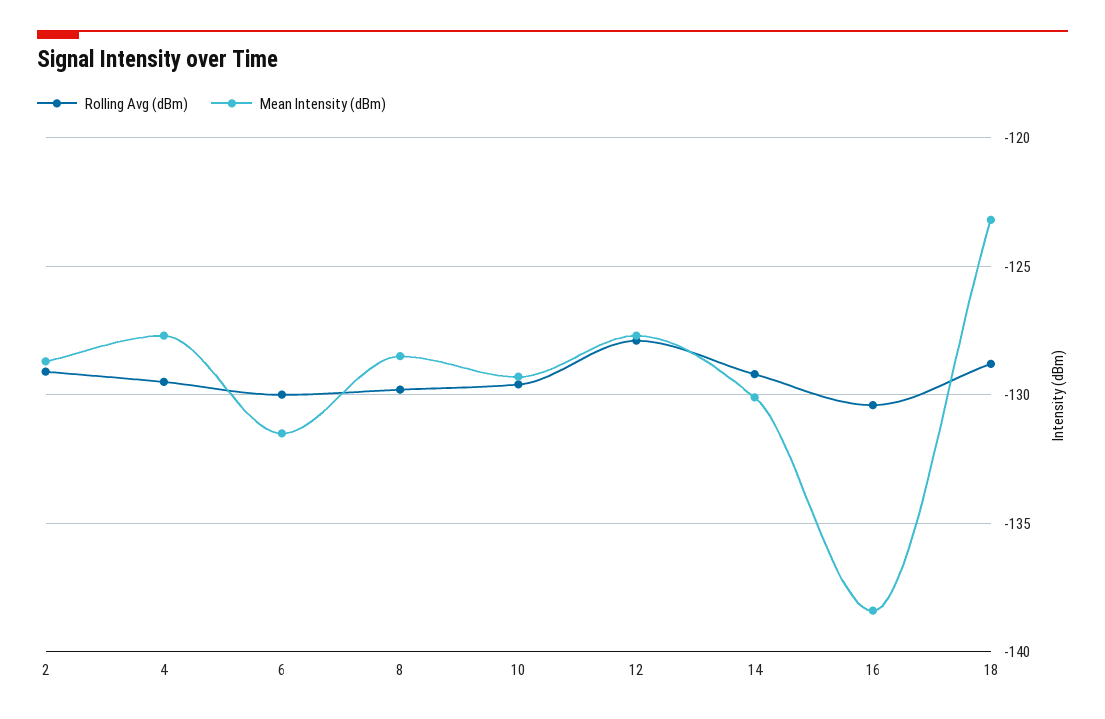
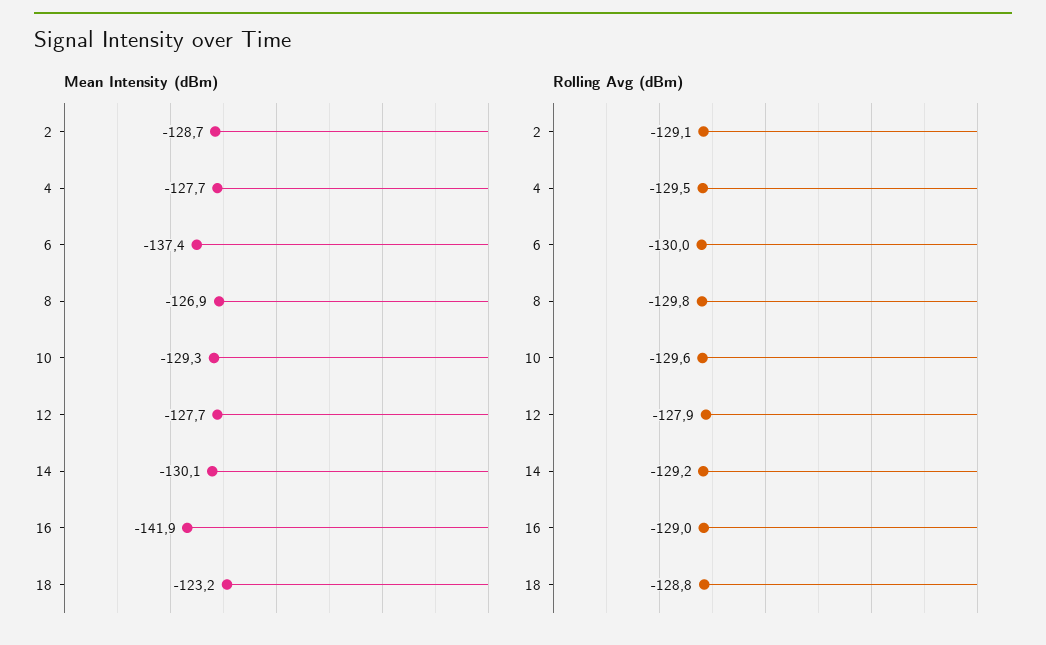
Mean Intensity (dBm), 6: -131.5 -> -137.4
Mean Intensity (dBm), 8: -128.5 -> -126.9
Rolling Avg (dBm), 16: -130.5 -> -129
Mean Intensity (dBm), 16: -138.5 -> -141.9

